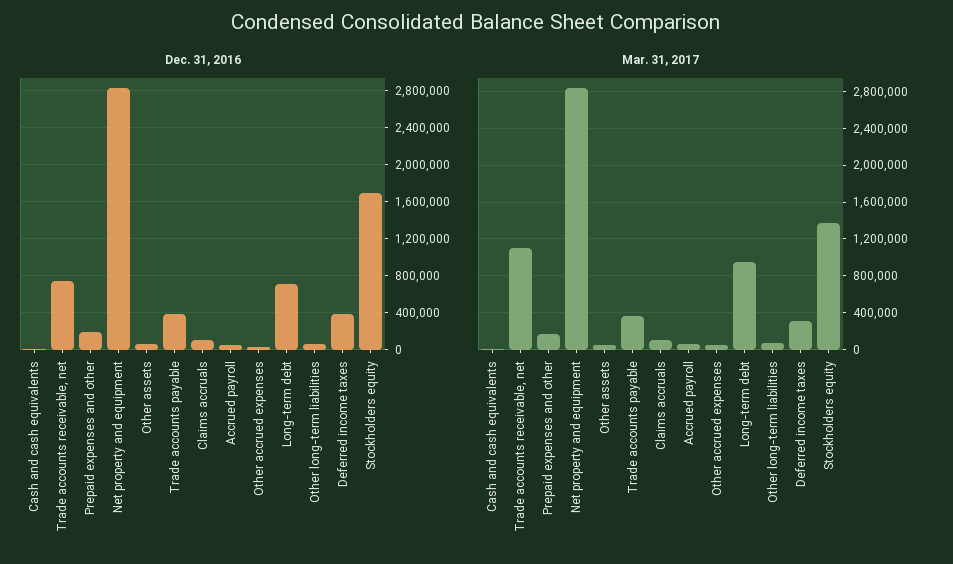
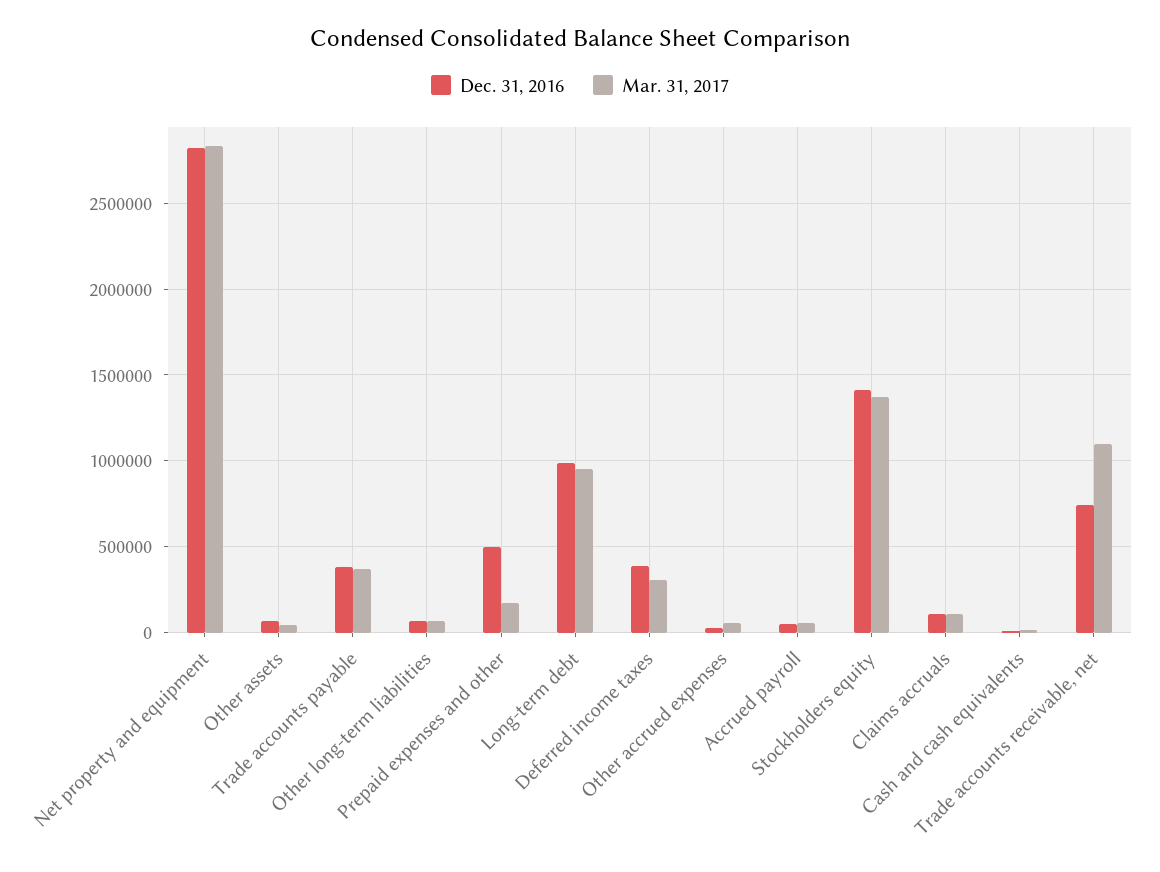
Dec. 31, 2016, Prepaid expenses and other: 200000 -> 500000
Dec. 31, 2016, Long-term debt: 700000 -> 1000000
Dec. 31, 2016, Stockholders equity: 1700000 -> 1400000

